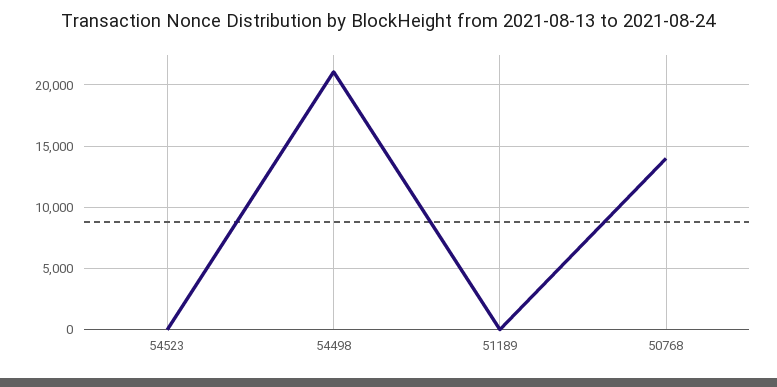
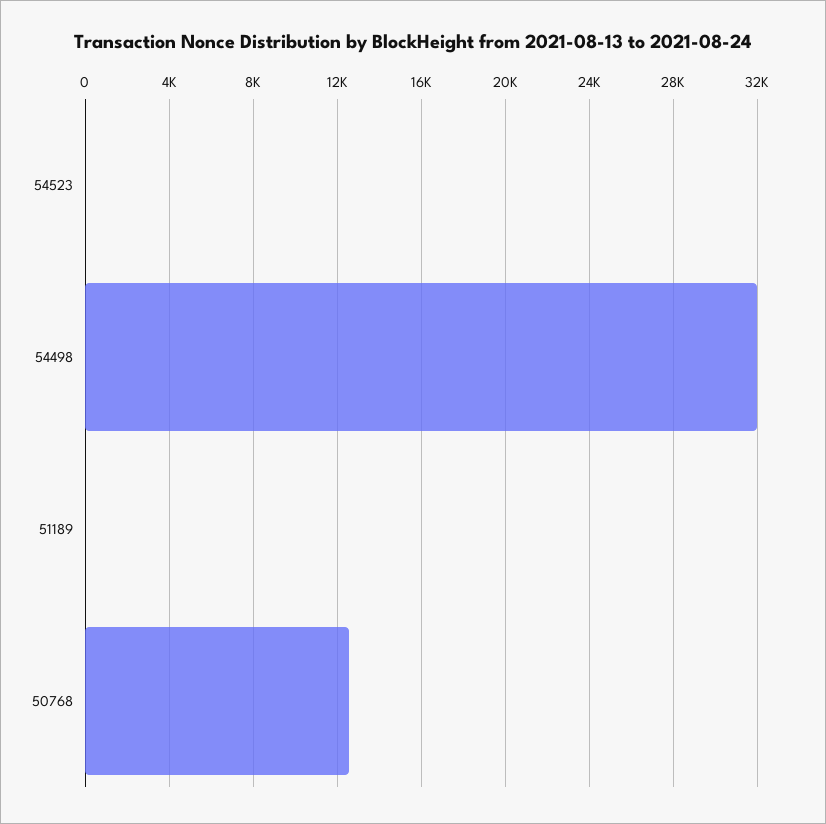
54498: 21000 -> 32000
50768: 14000 -> 12500

